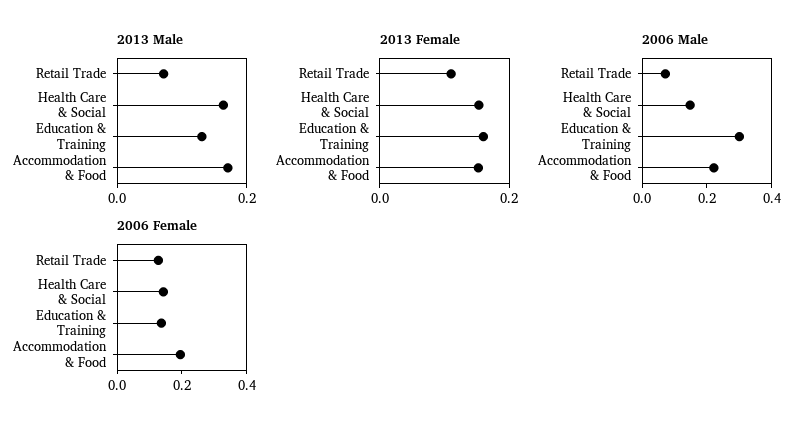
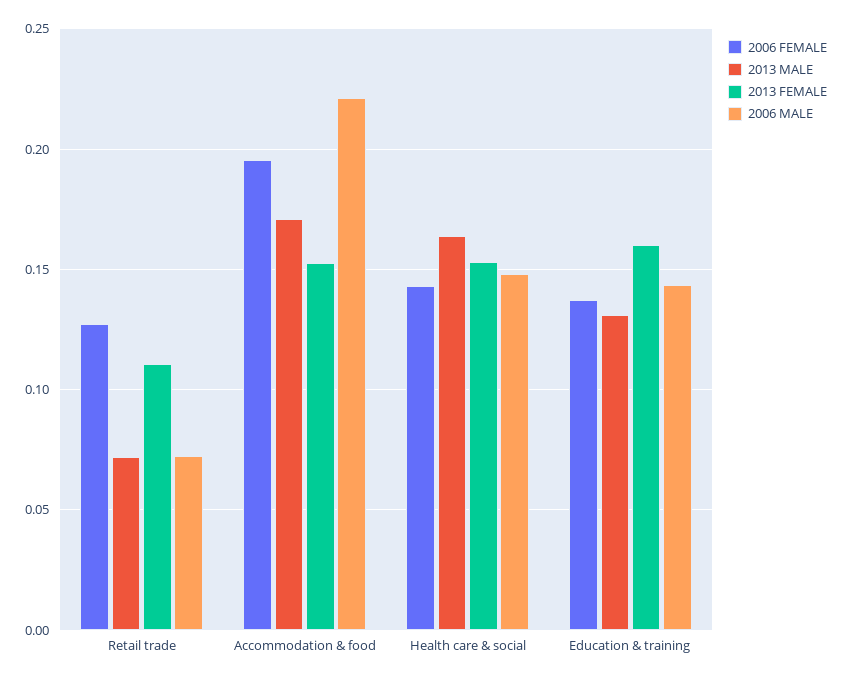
2006 Male, Education & Training: 0.3 -> 0.145

